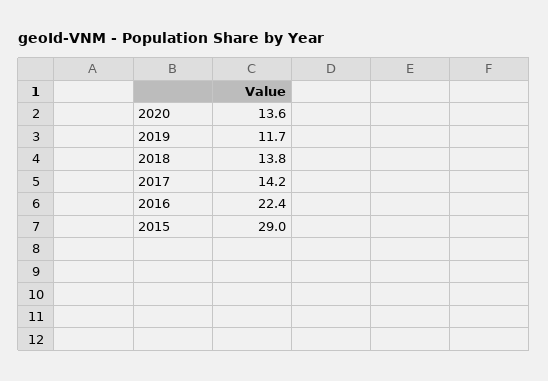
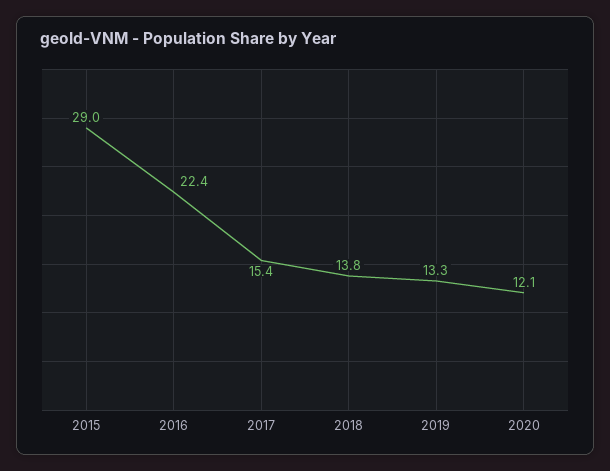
2020: 13.6 -> 12.1
2019: 11.7 -> 13.3
2017: 14.2 -> 15.4

